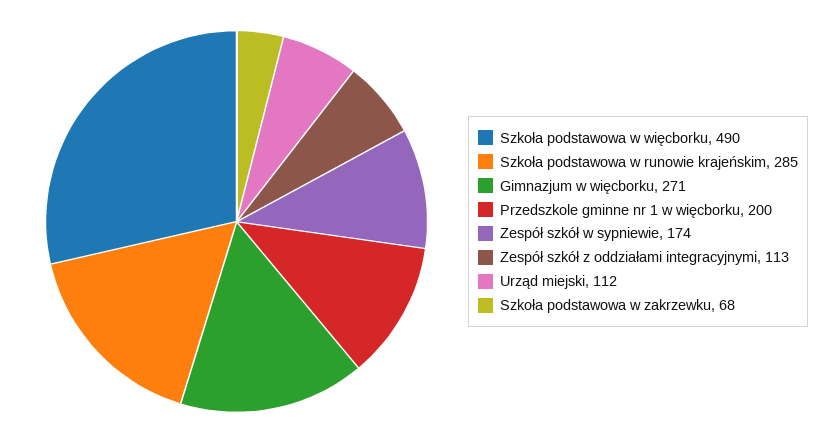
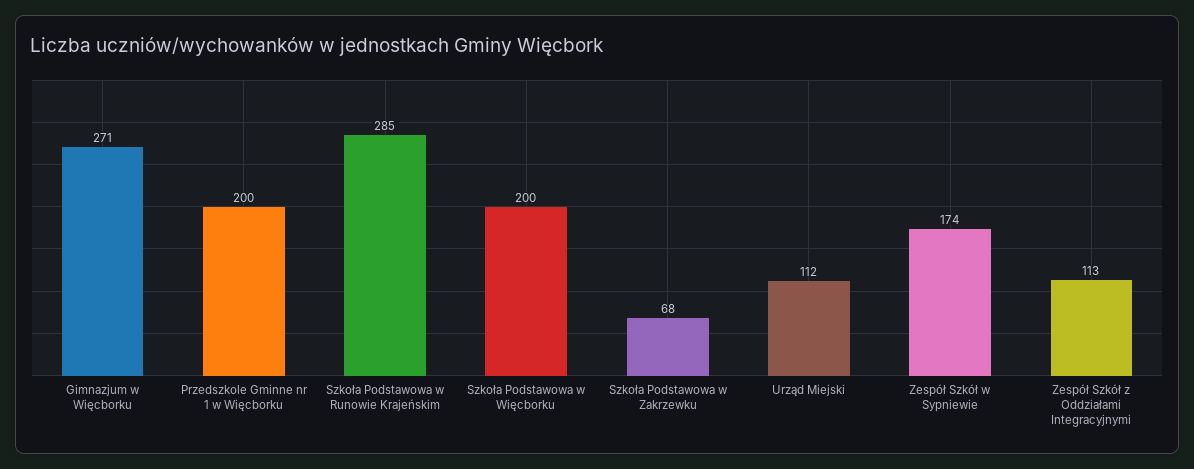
Szkoła podstawowa w więcborku: 490 -> 200

